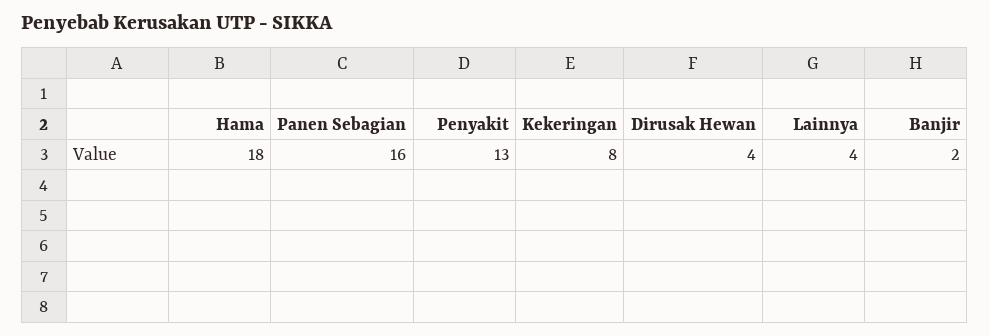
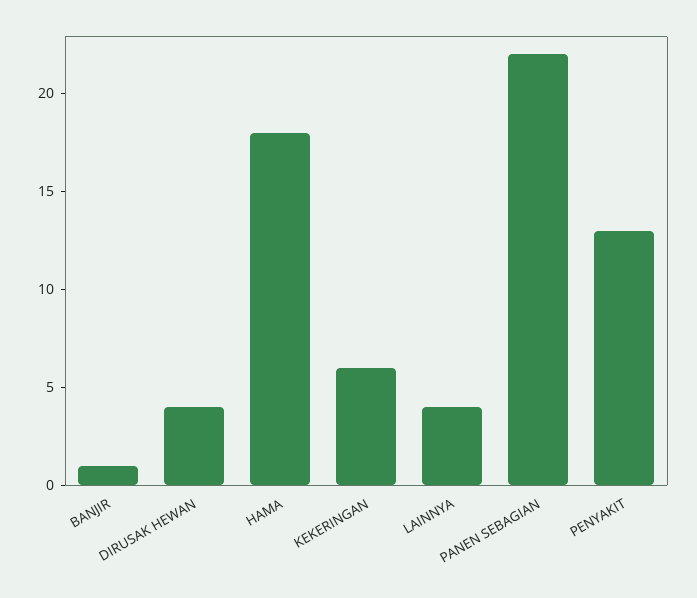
Panen Sebagian: 16 -> 22
Kekeringan: 8 -> 6
Banjir: 2 -> 1

